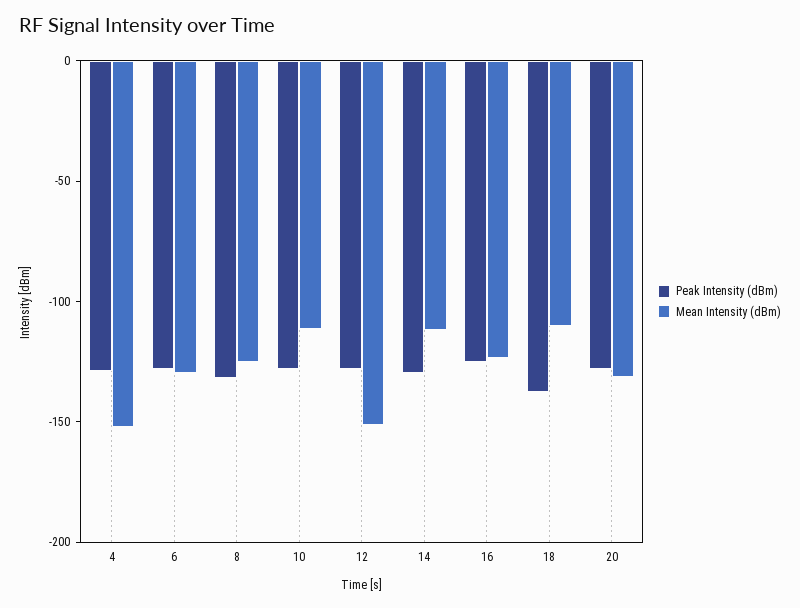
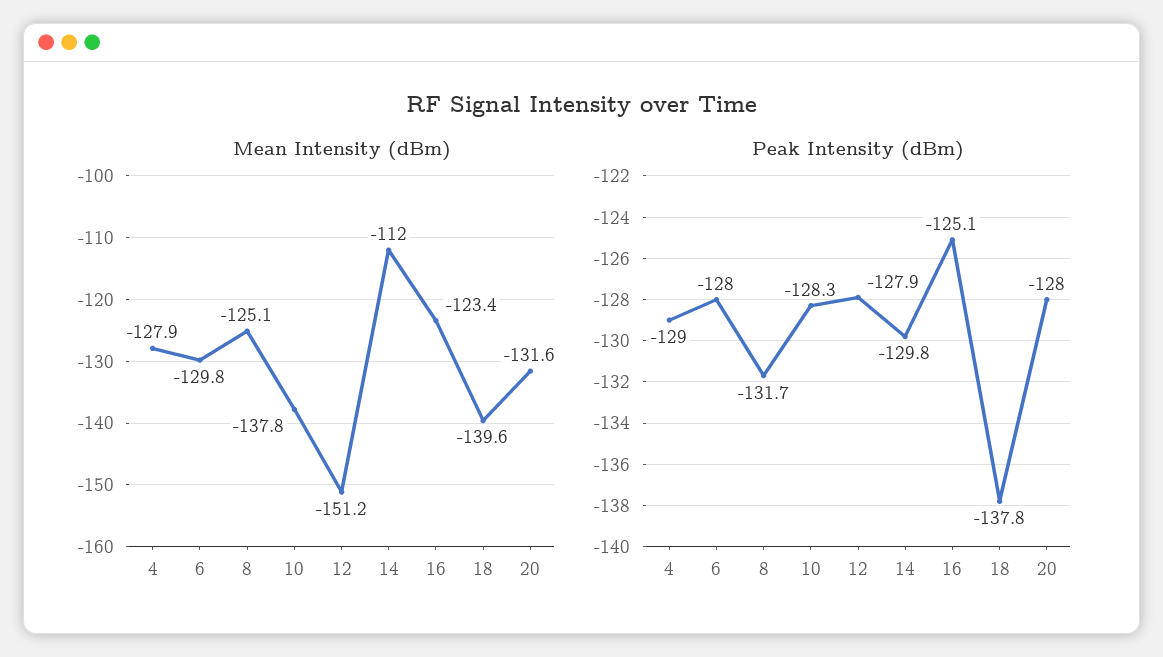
Mean Intensity (dBm), 4: -150 -> -127.9
Mean Intensity (dBm), 10: -110 -> -137.8
Mean Intensity (dBm), 18: -110 -> -139.6

